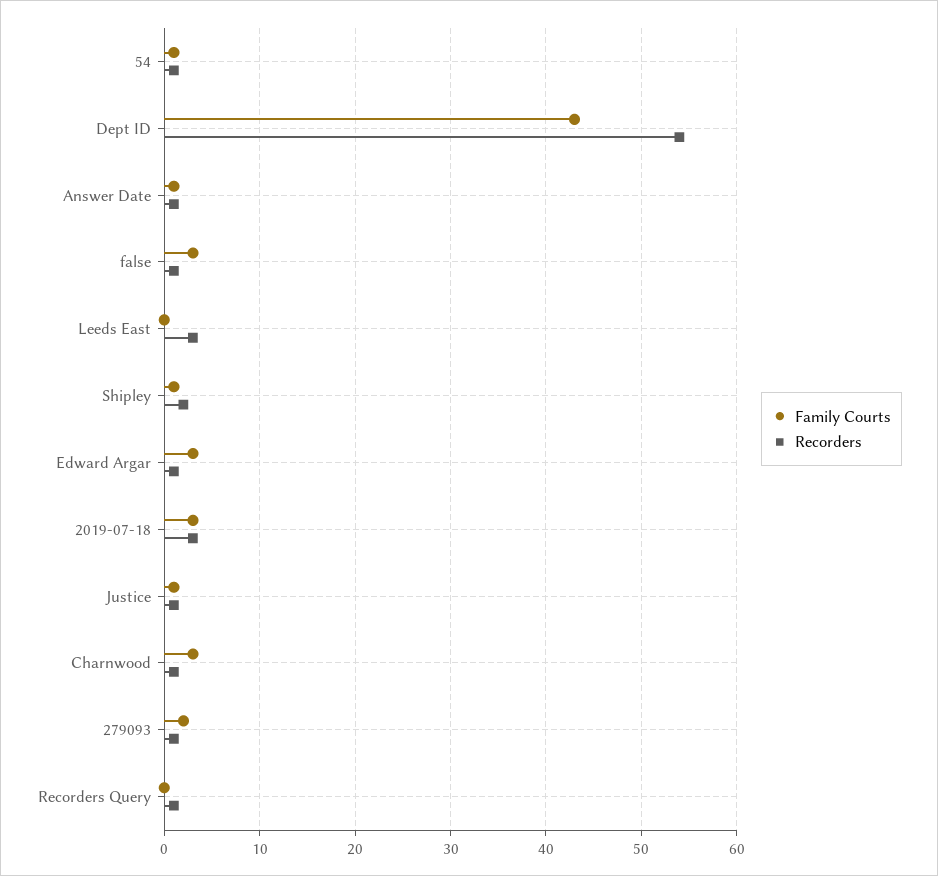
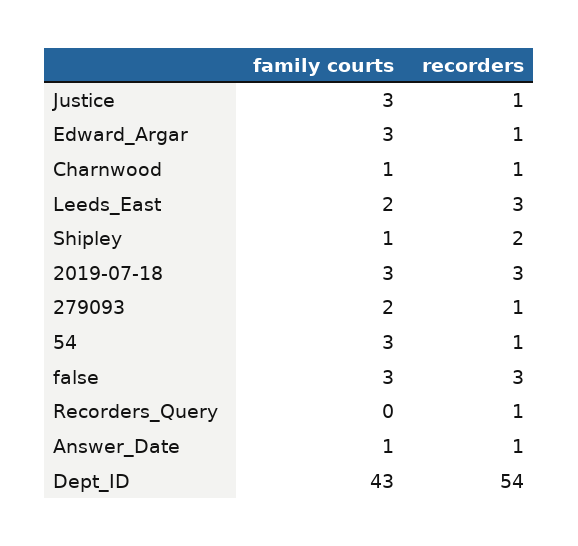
Family Courts, 54: 1 -> 3
Recorders, false: 1 -> 3
Family Courts, Leeds East: 0 -> 2
Family Courts, Justice: 1 -> 3
Family Courts, Charnwood: 3 -> 1

